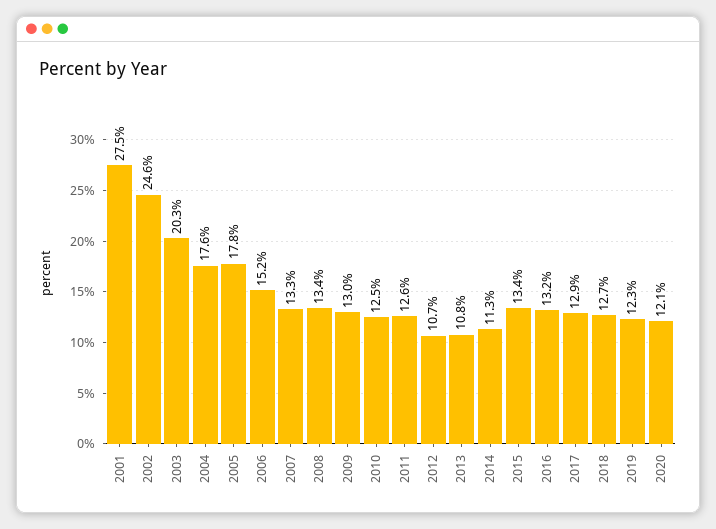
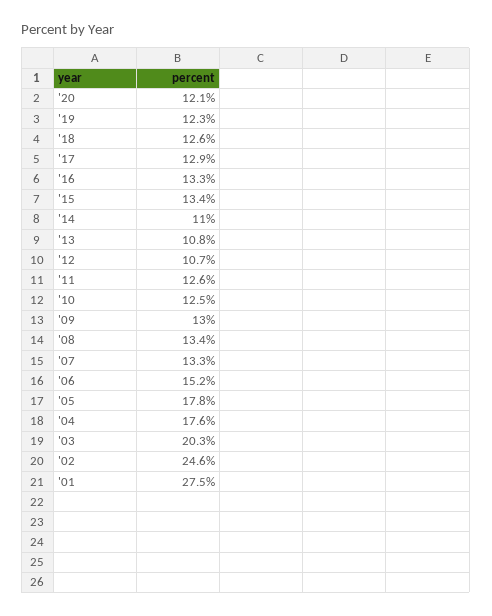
2014: 11.3 -> 11
2016: 13.2 -> 13.3
2018: 12.7 -> 12.6

